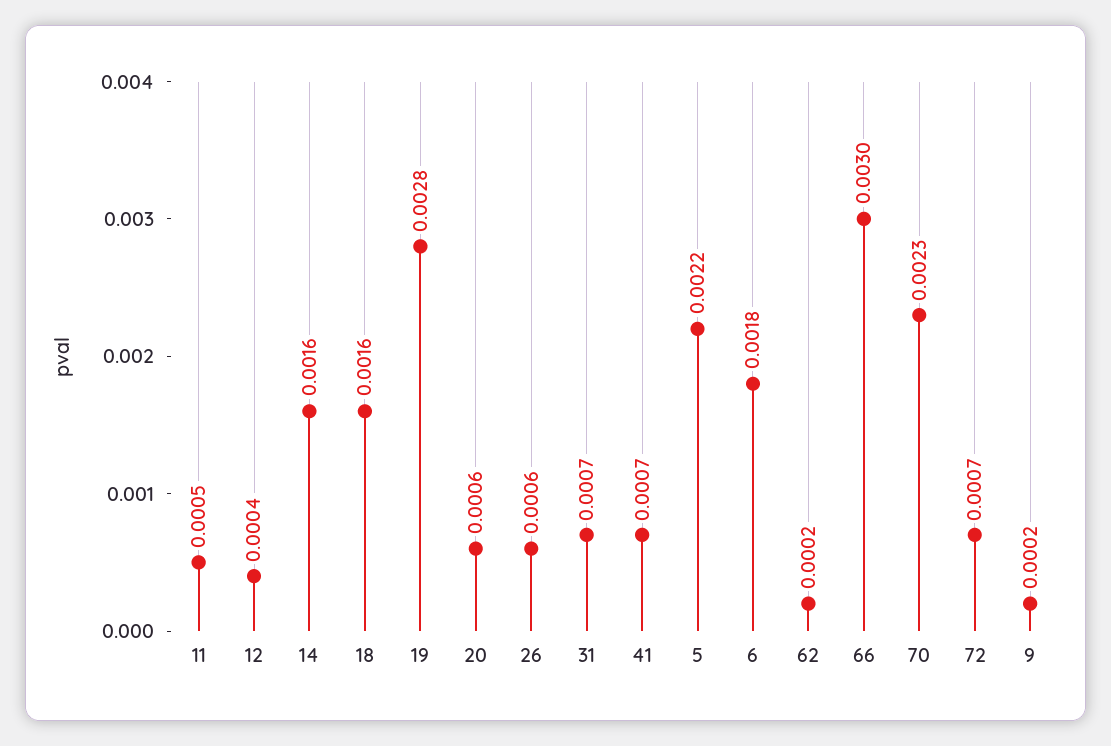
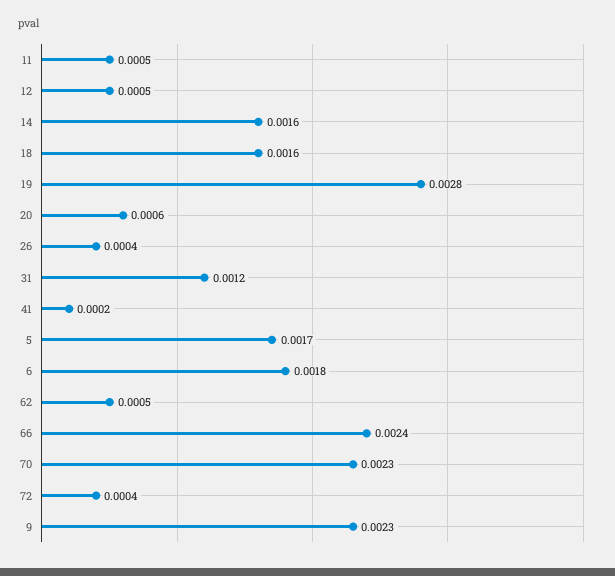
12: 0.0004 -> 0.0005
26: 0.0006 -> 0.0004
31: 0.0007 -> 0.0012
41: 0.0007 -> 0.0002
5: 0.0022 -> 0.0017
62: 0.0002 -> 0.0005
66: 0.003 -> 0.0024
72: 0.0007 -> 0.0004
9: 0.0002 -> 0.0023

